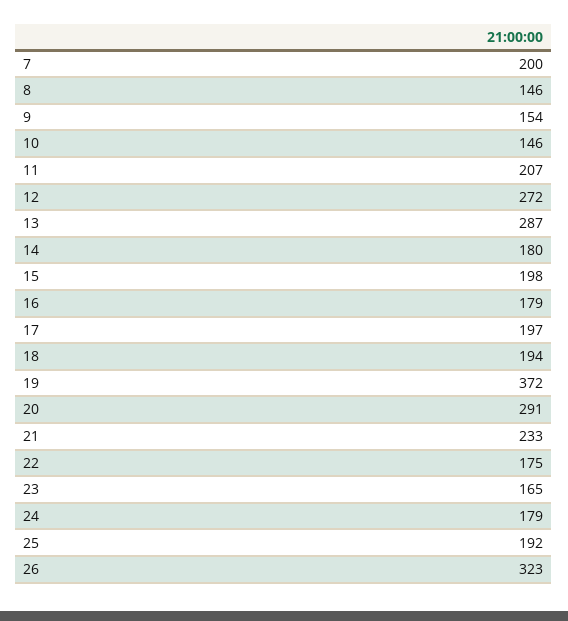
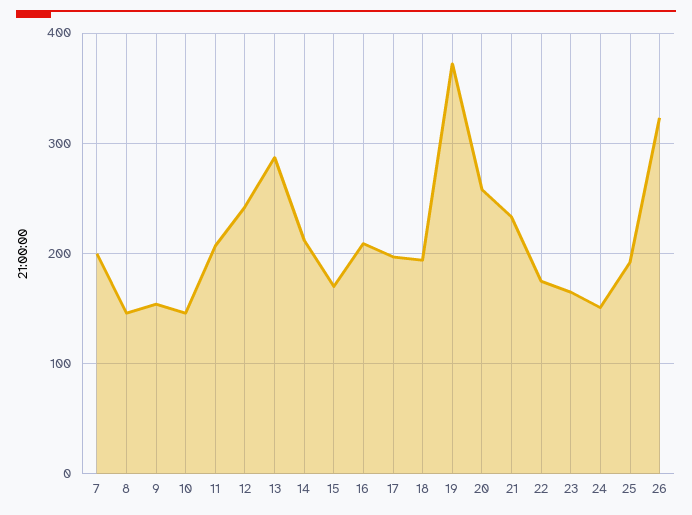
12: 272 -> 240
14: 180 -> 210
15: 198 -> 170
16: 179 -> 210
20: 291 -> 260
24: 179 -> 150

